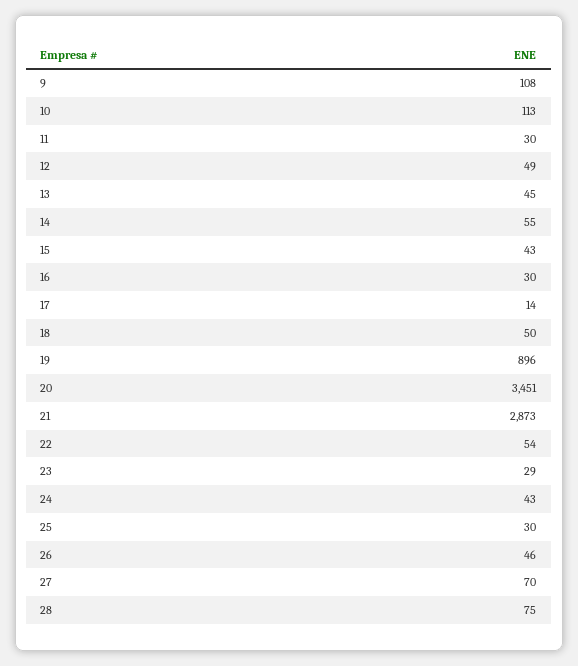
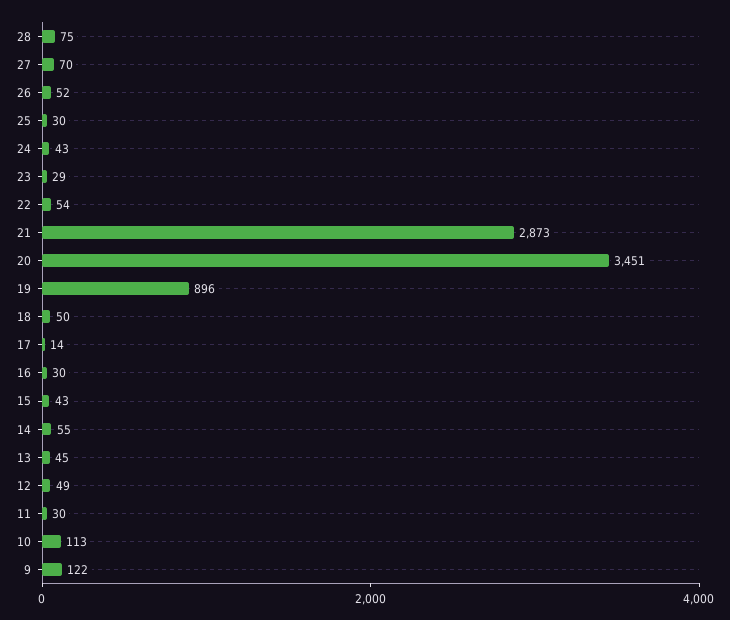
9: 108 -> 122
26: 46 -> 52

